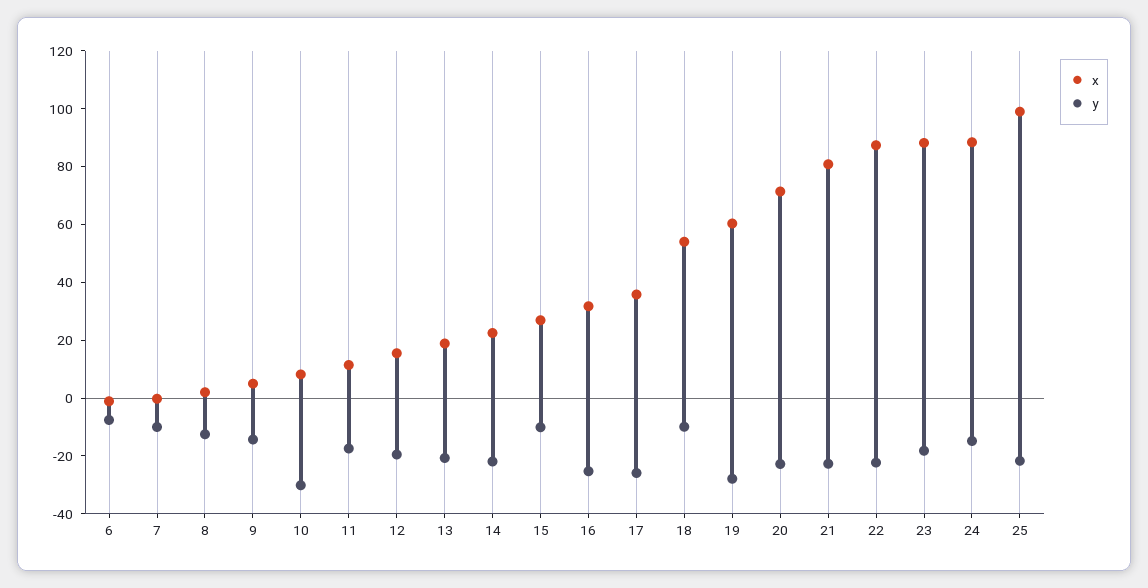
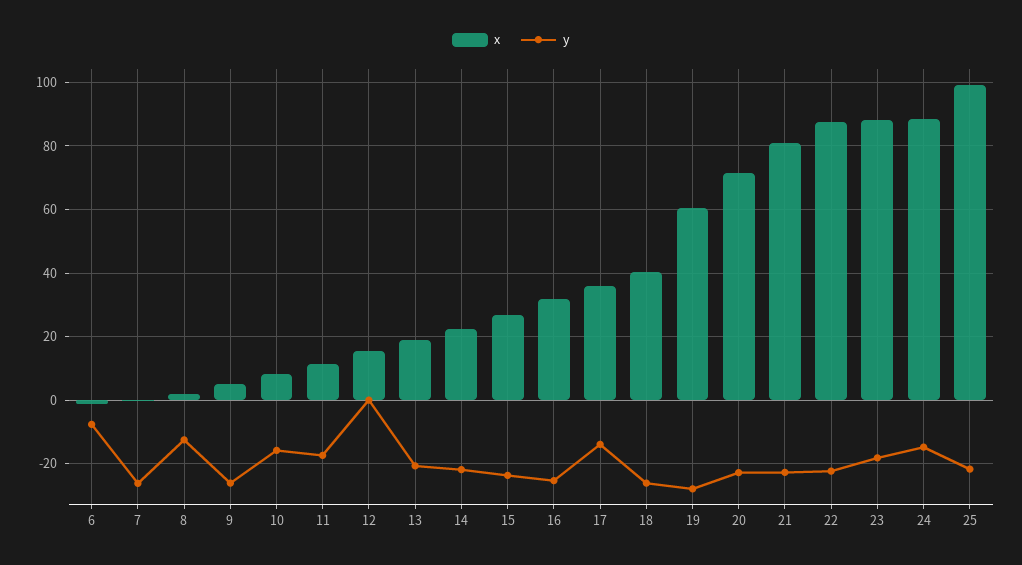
y, 7: -10 -> -26
y, 9: -15 -> -26
y, 10: -30 -> -16
y, 12: -20 -> 0
y, 15: -10 -> -24
y, 17: -25 -> -14
x, 18: 55 -> 40
y, 18: -10 -> -26

